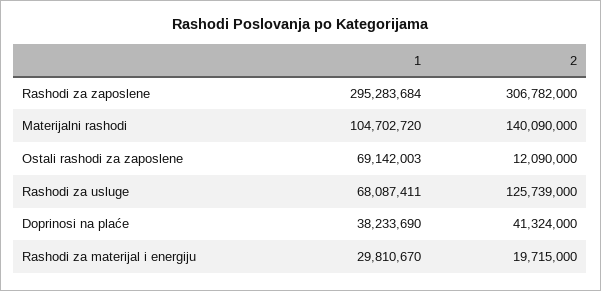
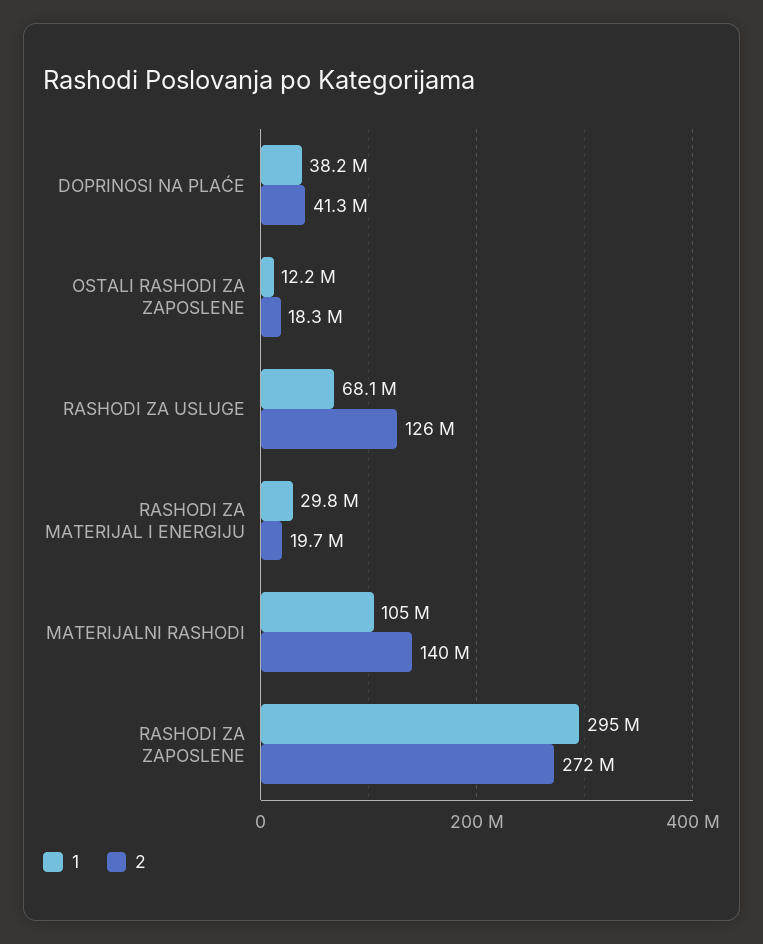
2, Rashodi za zaposlene: 306782000 -> 272000000
1, Ostali rashodi za zaposlene: 69142003 -> 12200000
2, Ostali rashodi za zaposlene: 12090000 -> 18300000

